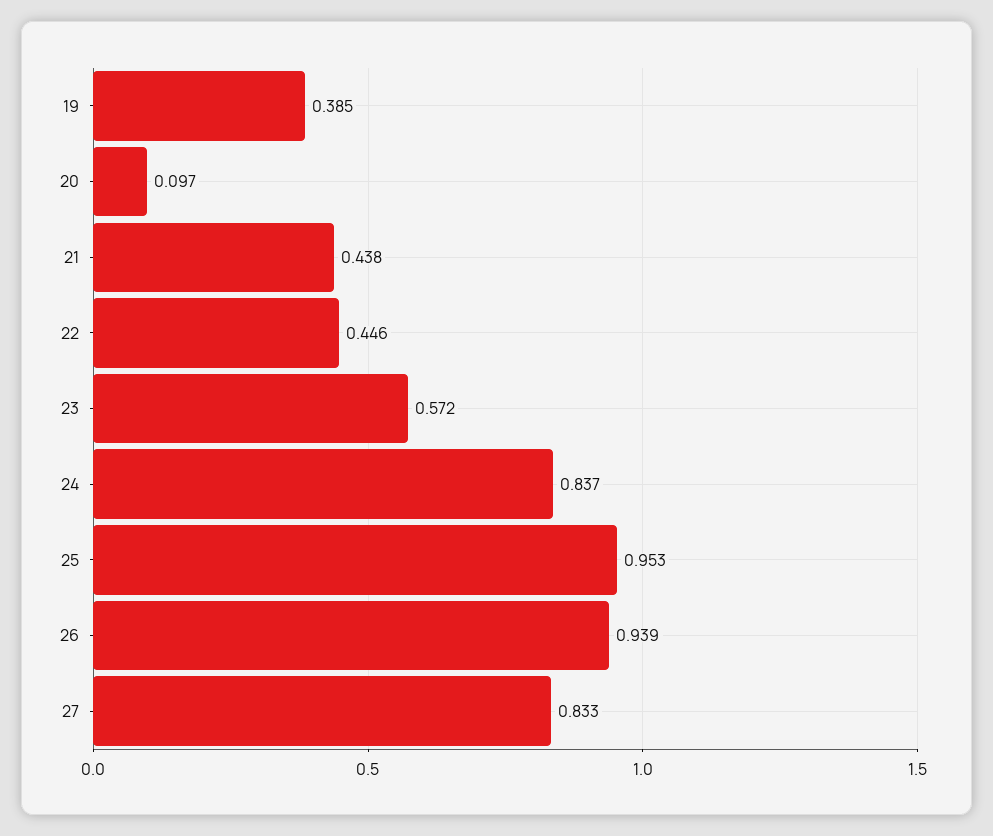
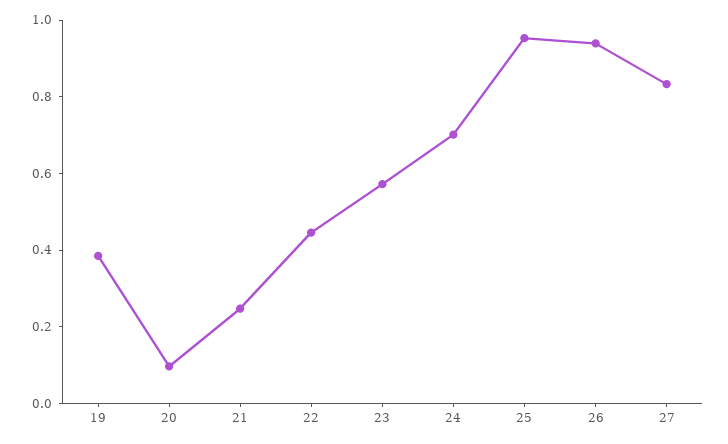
21: 0.438 -> 0.25
24: 0.837 -> 0.7

